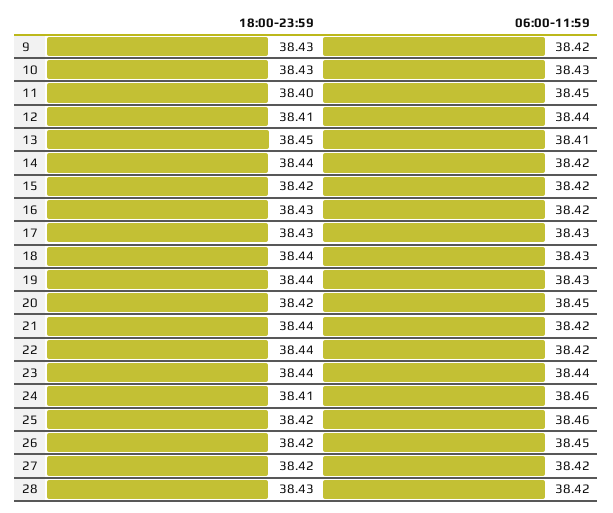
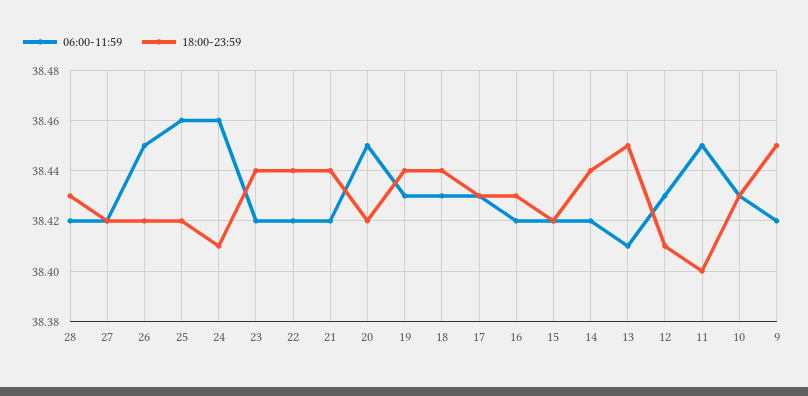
18:00-23:59, 9: 38.43 -> 38.45
06:00-11:59, 12: 38.44 -> 38.43
06:00-11:59, 23: 38.44 -> 38.42

